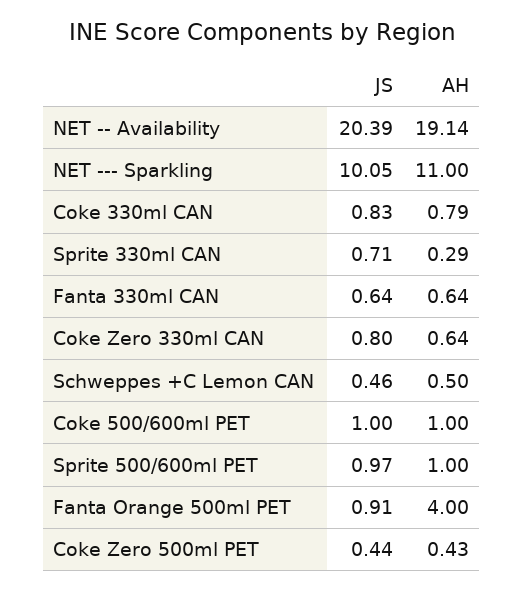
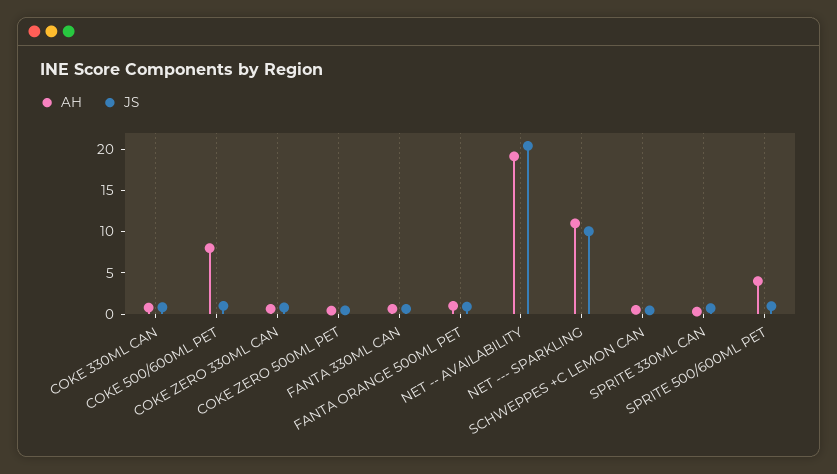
AH, Coke 500/600ml PET: 1 -> 8
AH, Sprite 500/600ml PET: 1 -> 4
AH, Fanta Orange 500ml PET: 4 -> 1

